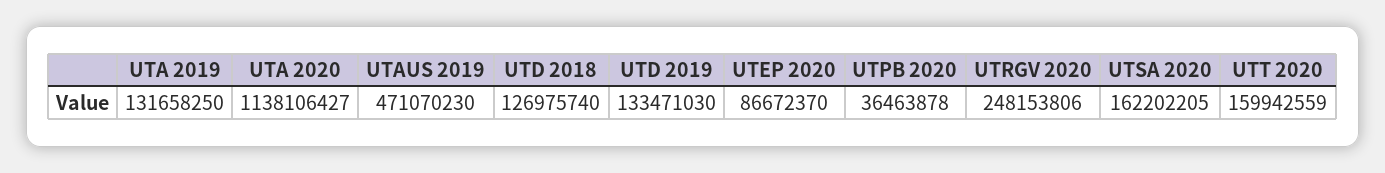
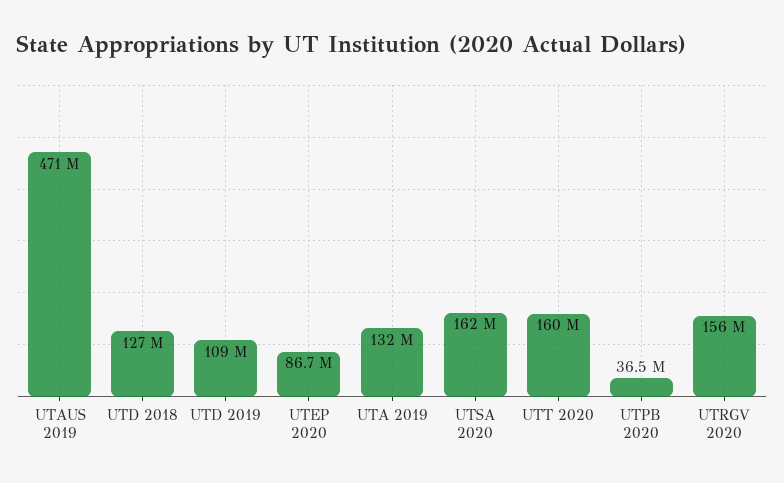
UTA 2020: 1138106427 -> none
UTD 2019: 133471030 -> 109000000
UTRGV 2020: 248153806 -> 156000000

